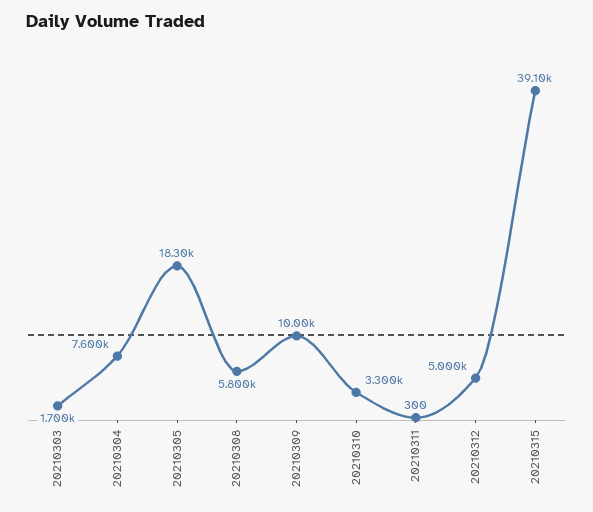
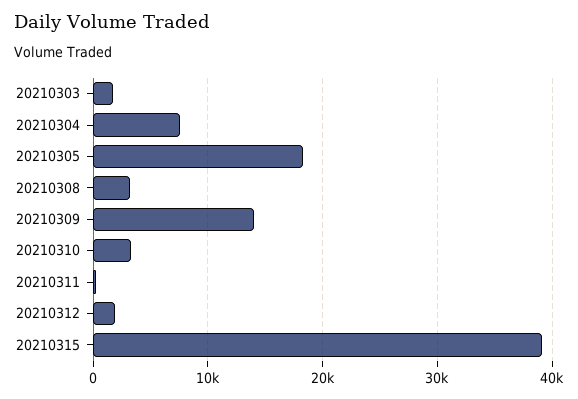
20210308: 5800 -> 3000
20210309: 10000 -> 14000
20210312: 5000 -> 2000

